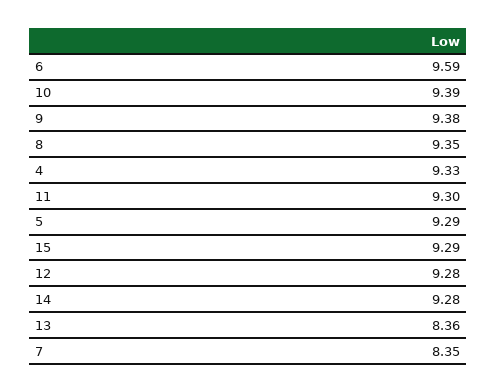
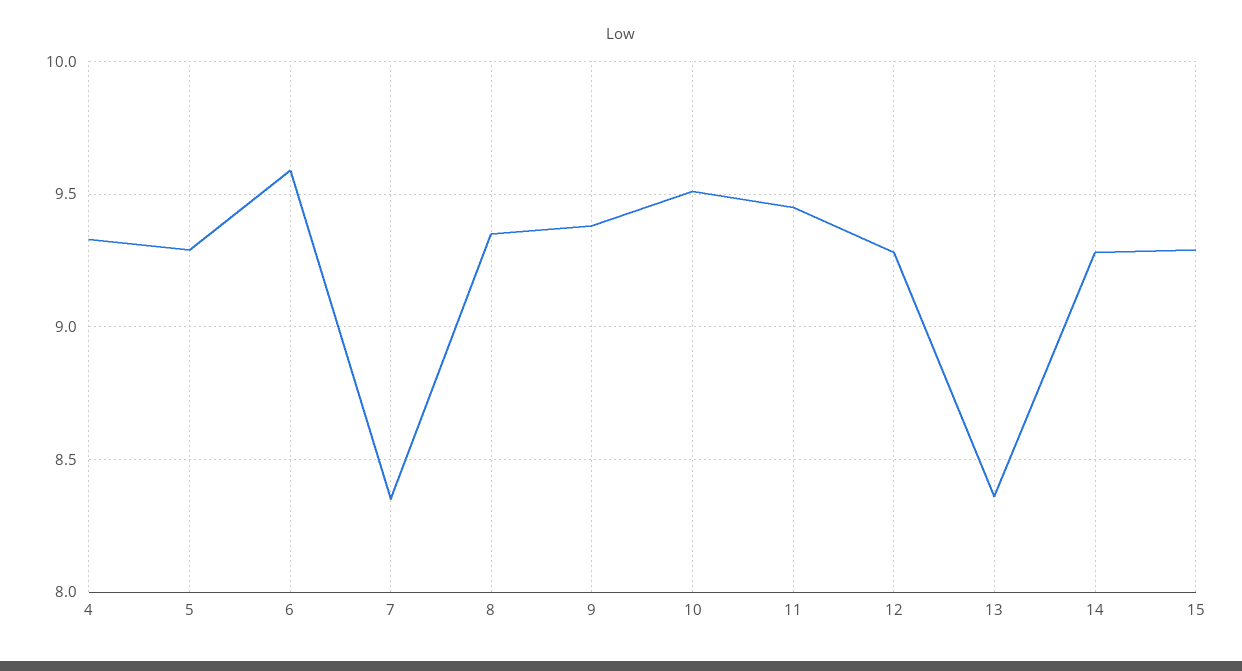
10: 9.39 -> 9.5
11: 9.3 -> 9.45

